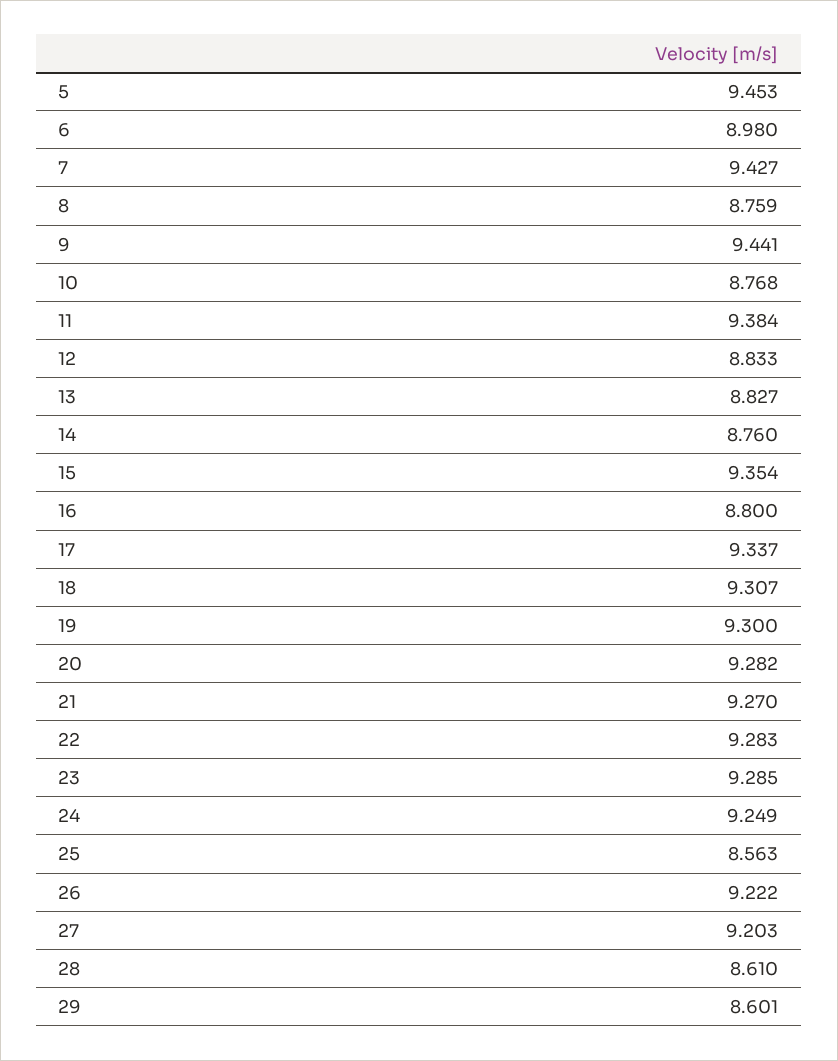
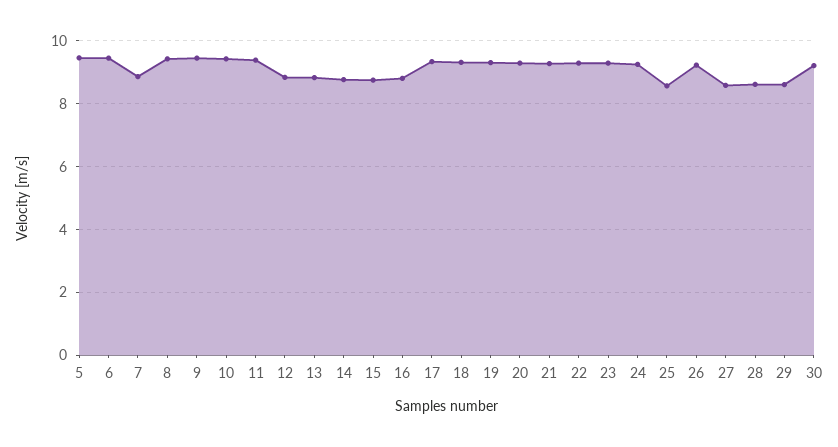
6: 8.98 -> 9.4
7: 9.427 -> 8.8
8: 8.759 -> 9.4
10: 8.768 -> 9.4
15: 9.354 -> 8.8
27: 9.203 -> 8.6
30: none -> 9.2

